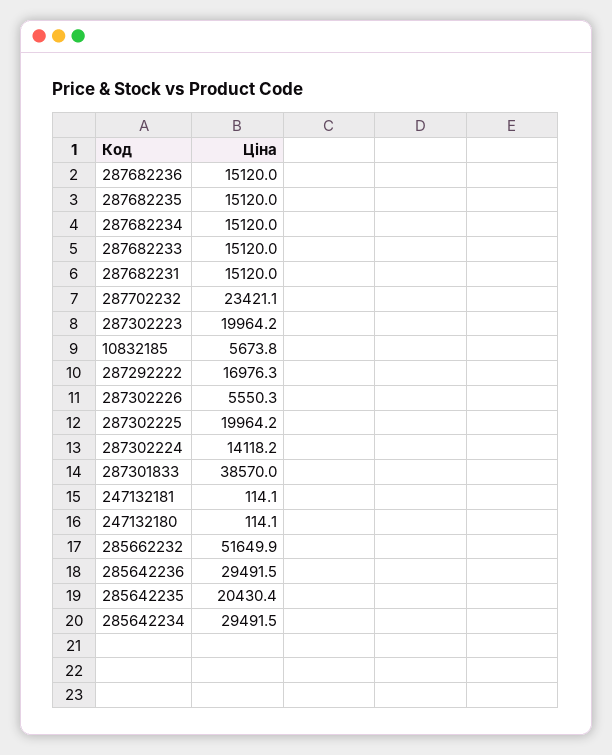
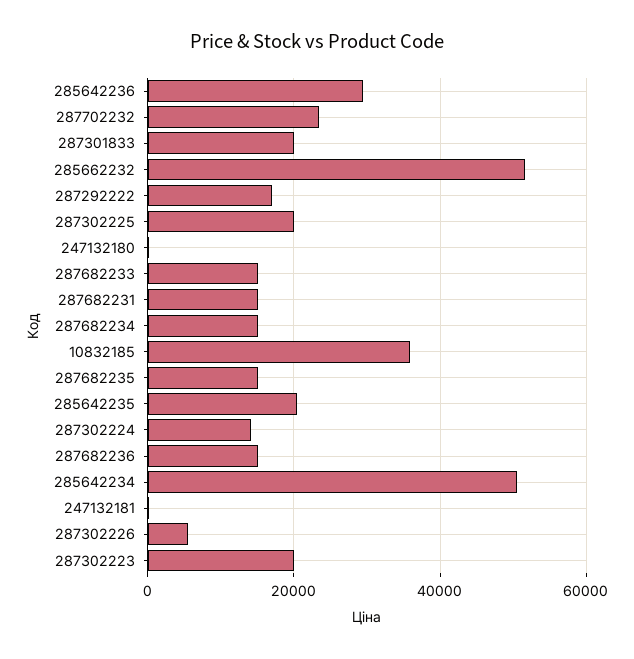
10832185: 5673.8 -> 36000
287301833: 38570 -> 20000
285642234: 29491.5 -> 50000

